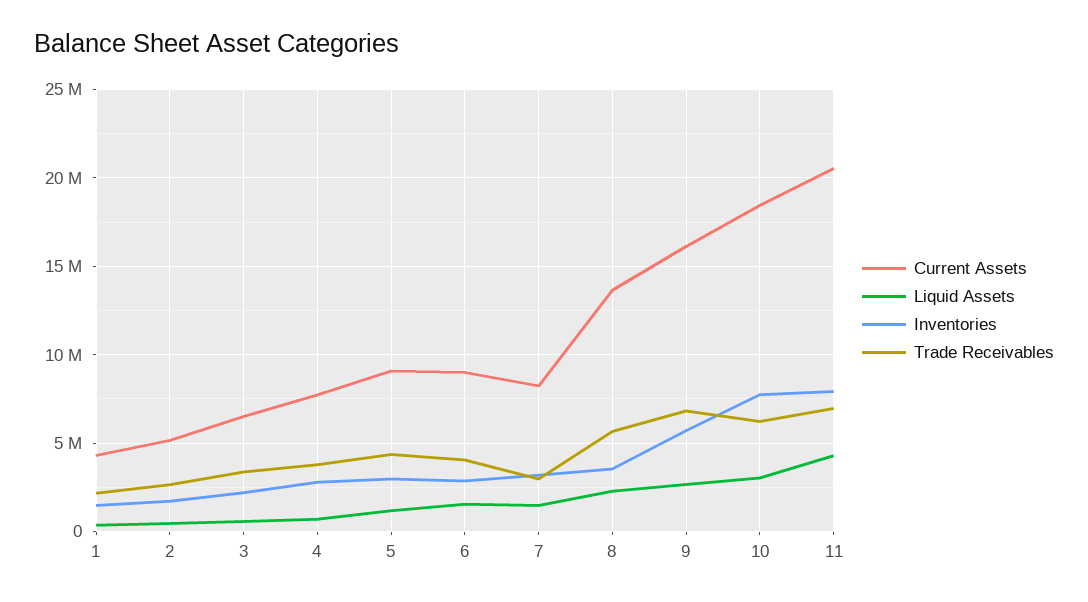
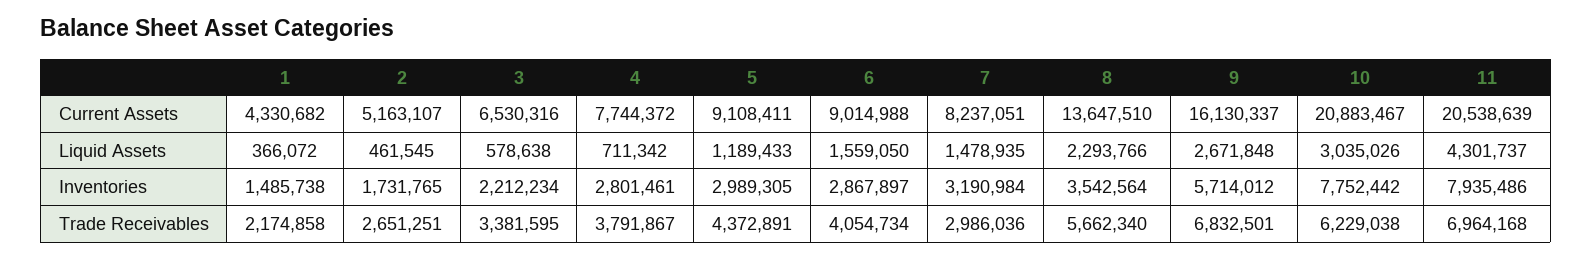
Current Assets, 10: 18500000 -> 20883467

